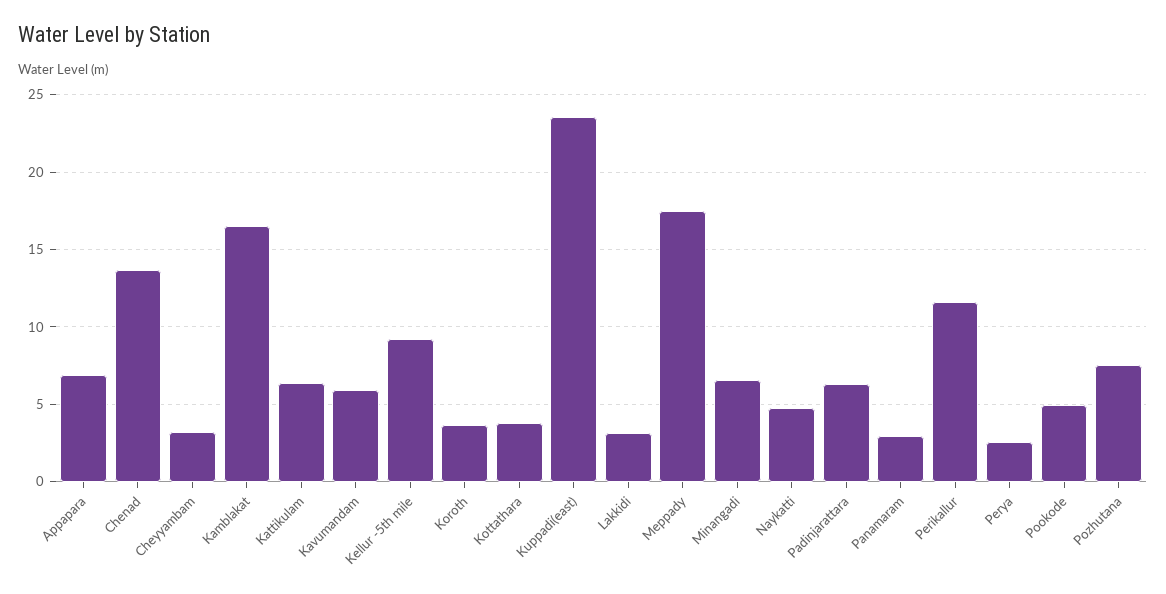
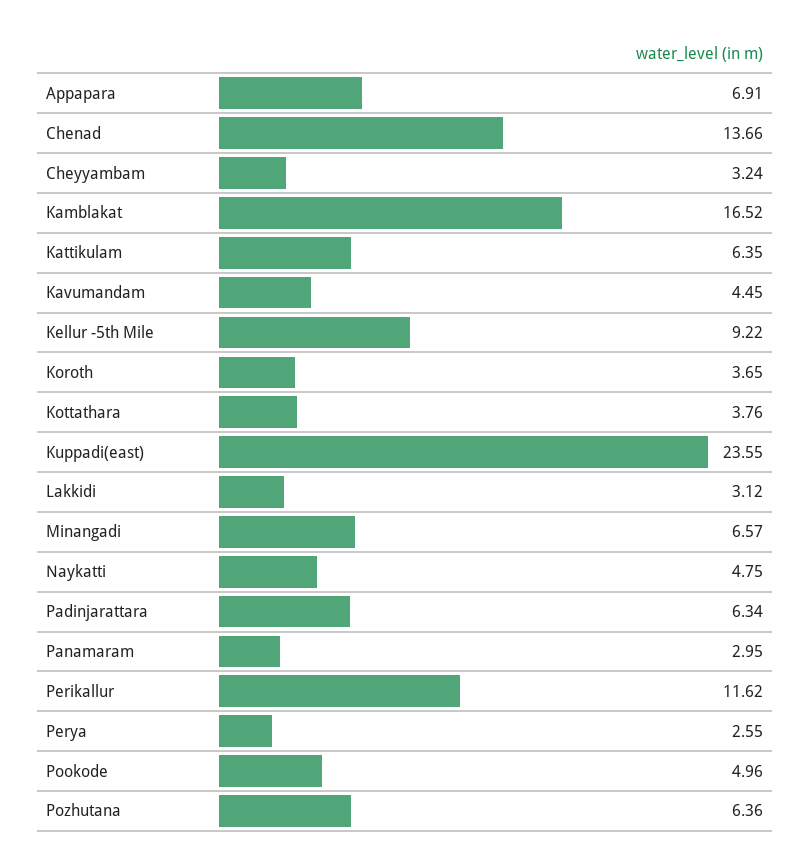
Kavumandam: 6 -> 4.45
Meppady: 17.5 -> none
Pozhutana: 7.5 -> 6.36

